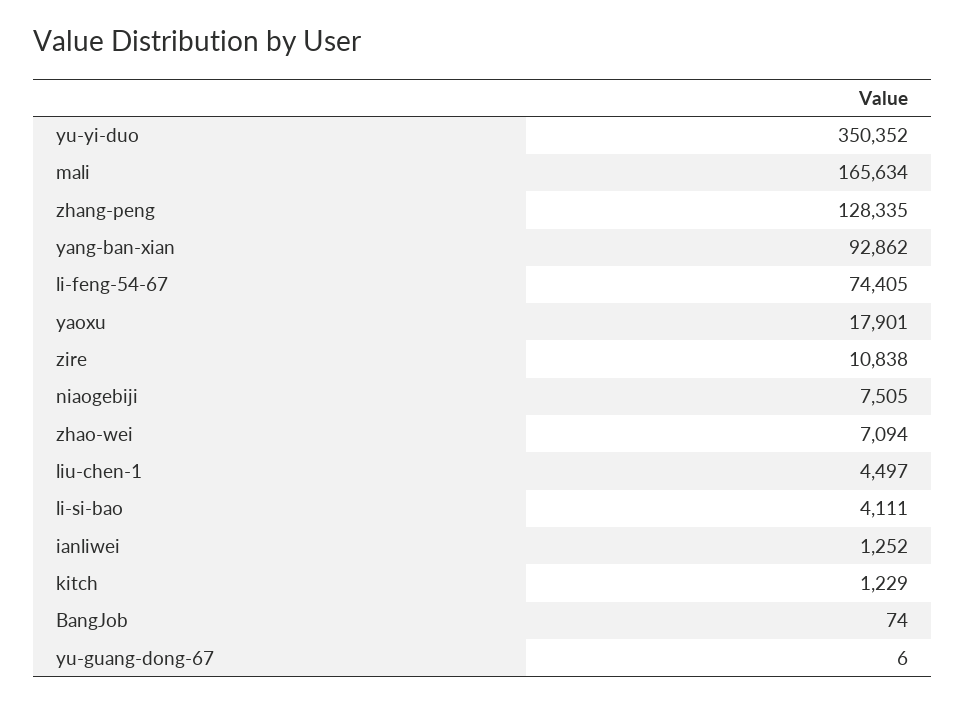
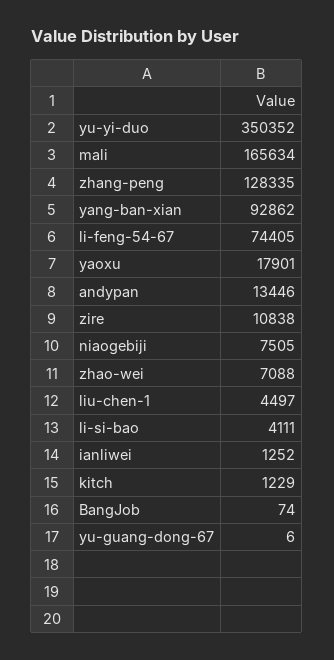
zhao-wei: 7094 -> 7088
andypan: none -> 13446

